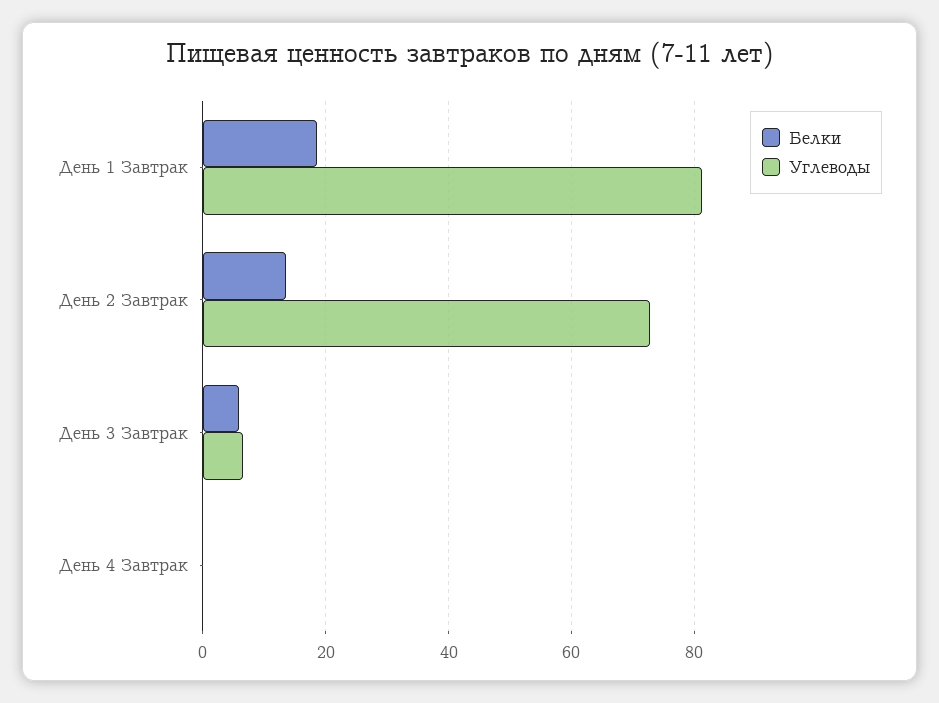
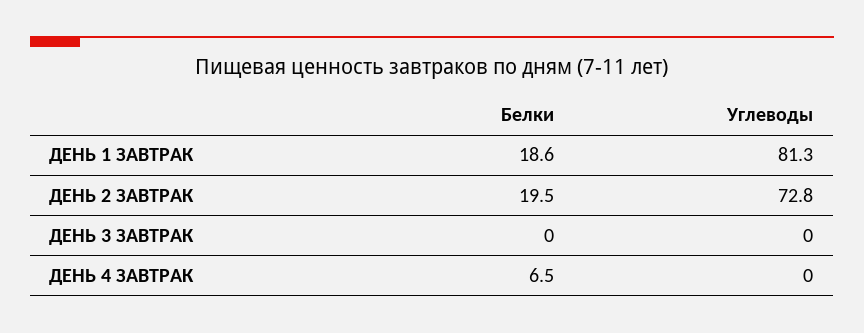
Белки, День 2 Завтрак: 14 -> 19.5
Белки, День 3 Завтрак: 6 -> 0
Углеводы, День 3 Завтрак: 6 -> 0
Белки, День 4 Завтрак: 0 -> 6.5

